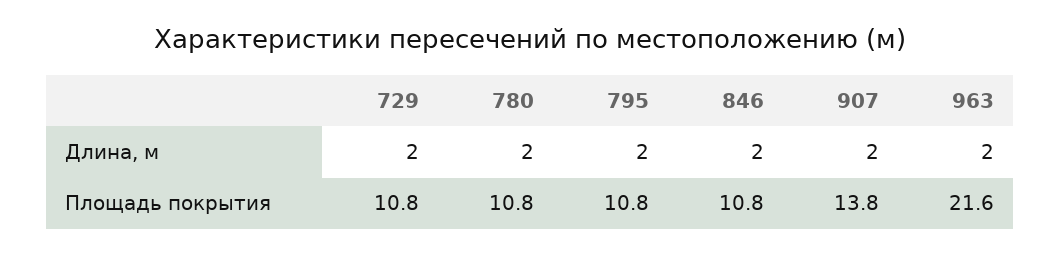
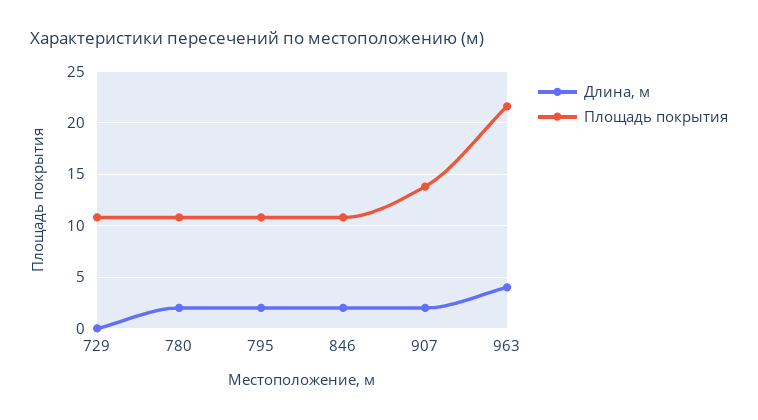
Длина, м, 729: 2 -> 0
Длина, м, 963: 2 -> 4

